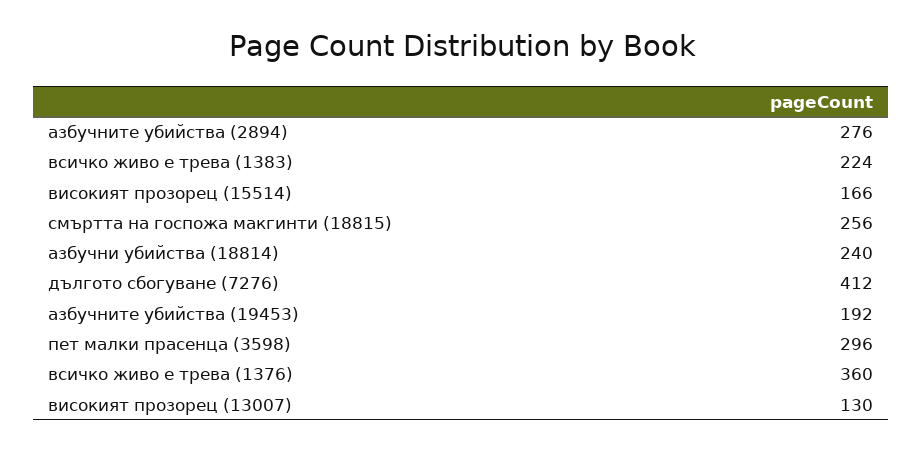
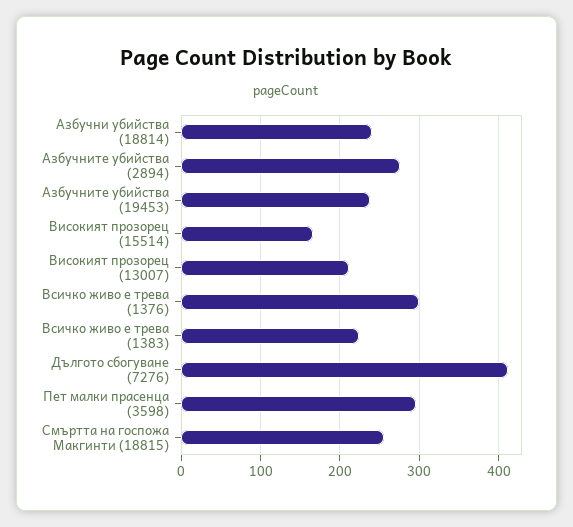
азбучните убийства (19453): 192 -> 240
всичко живо е трева (1376): 360 -> 300
високият прозорец (13007): 130 -> 210

